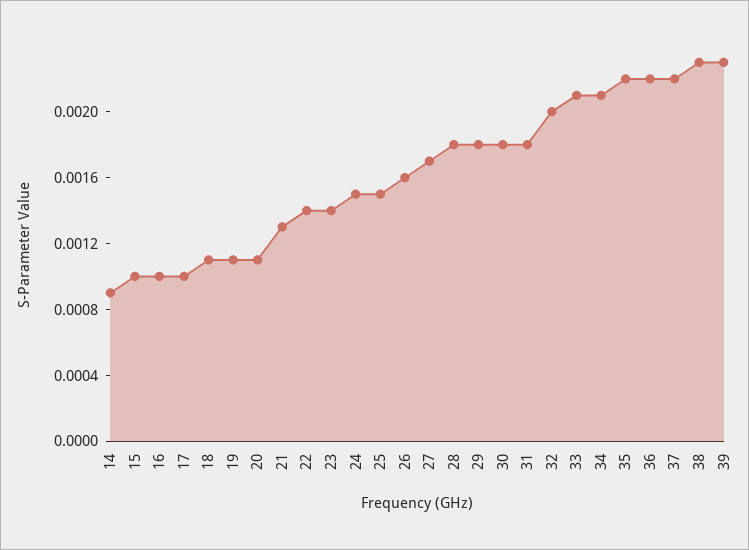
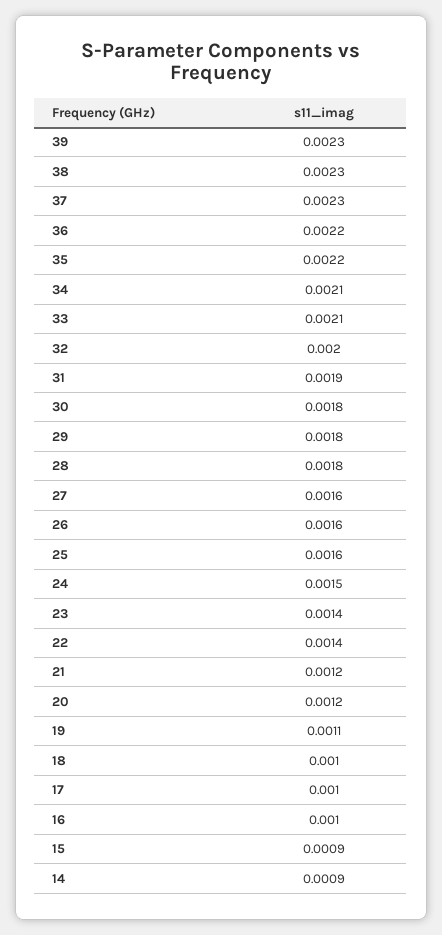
15: 0.001 -> 0.0009
18: 0.0011 -> 0.001
20: 0.0011 -> 0.0012
21: 0.0013 -> 0.0012
25: 0.0015 -> 0.0016
27: 0.0017 -> 0.0016
31: 0.0018 -> 0.0019
37: 0.0022 -> 0.0023

